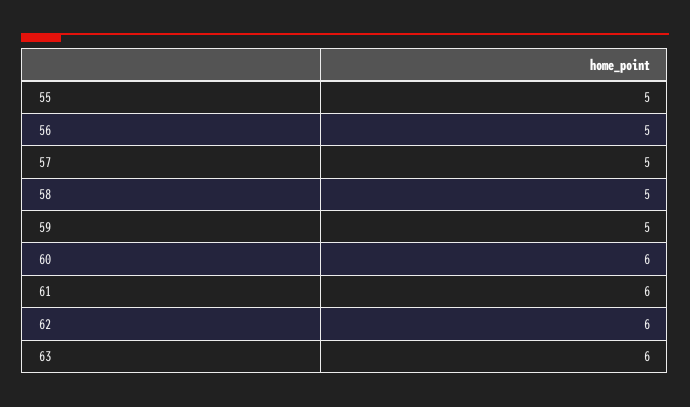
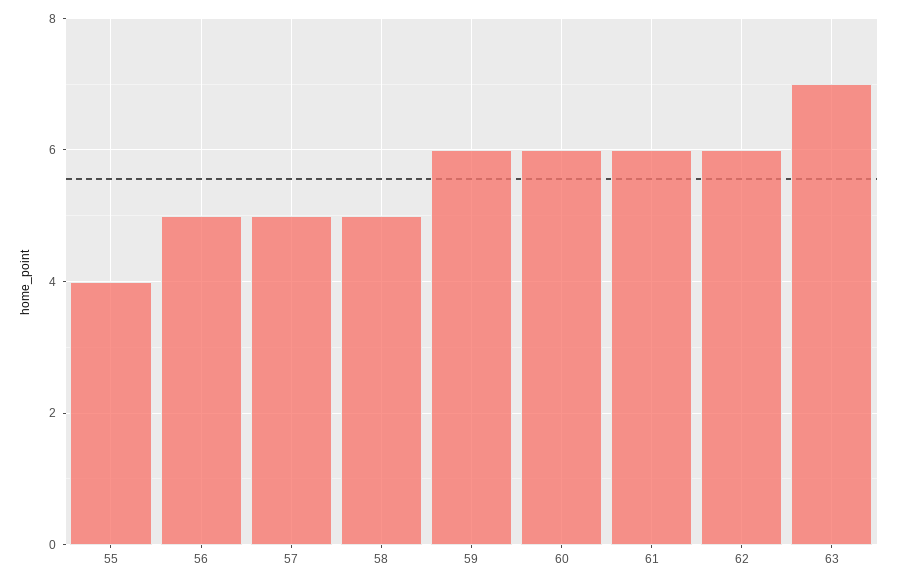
55: 5 -> 4
59: 5 -> 6
63: 6 -> 7

